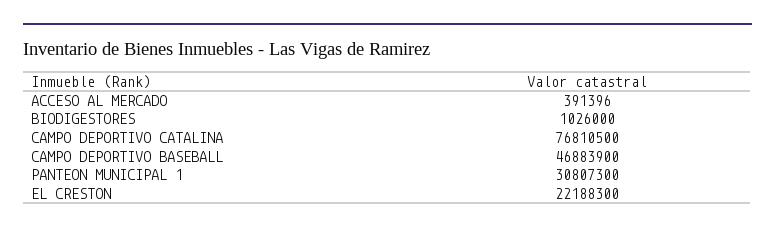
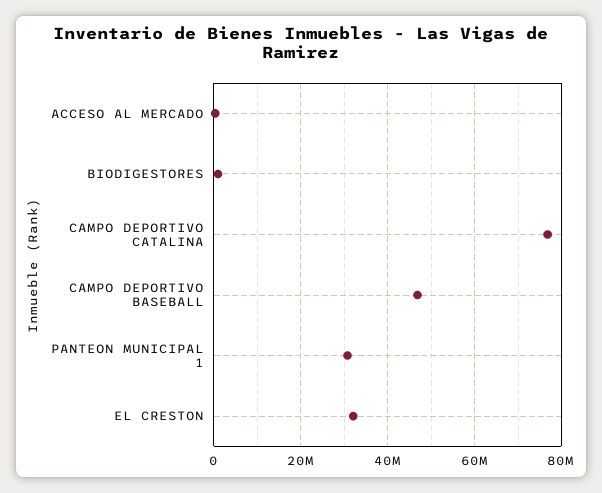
EL CRESTON: 22188300 -> 32000000

